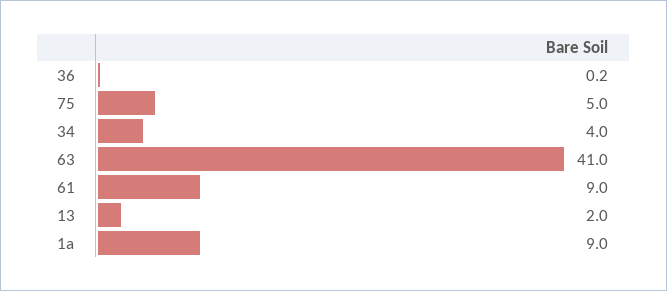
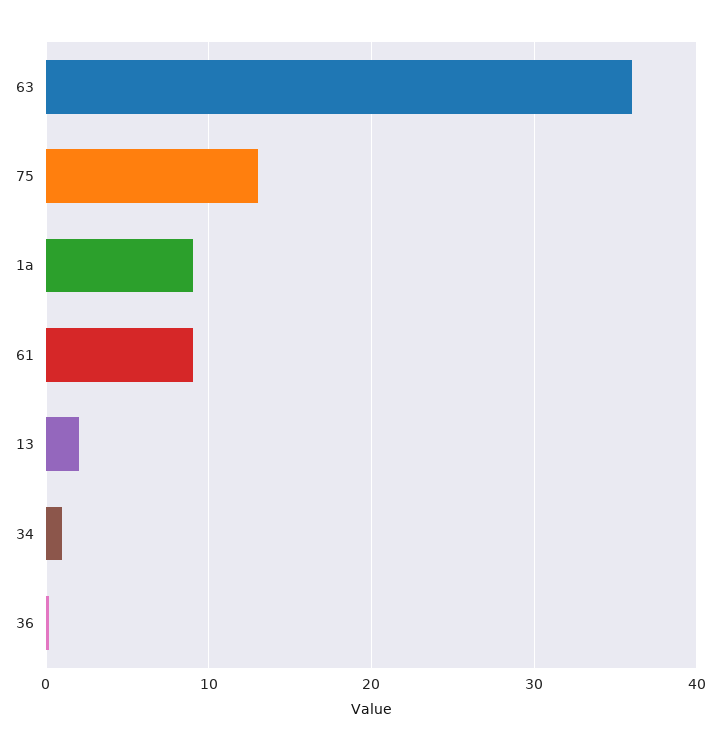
75: 5 -> 13
34: 4 -> 1
63: 41 -> 36

